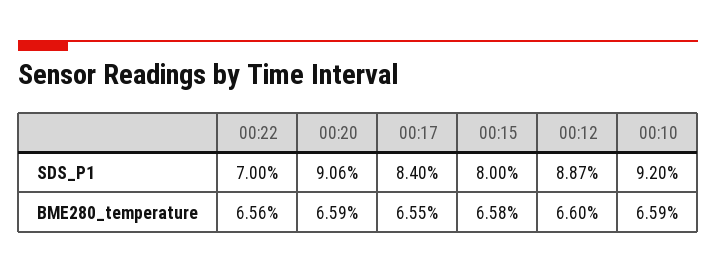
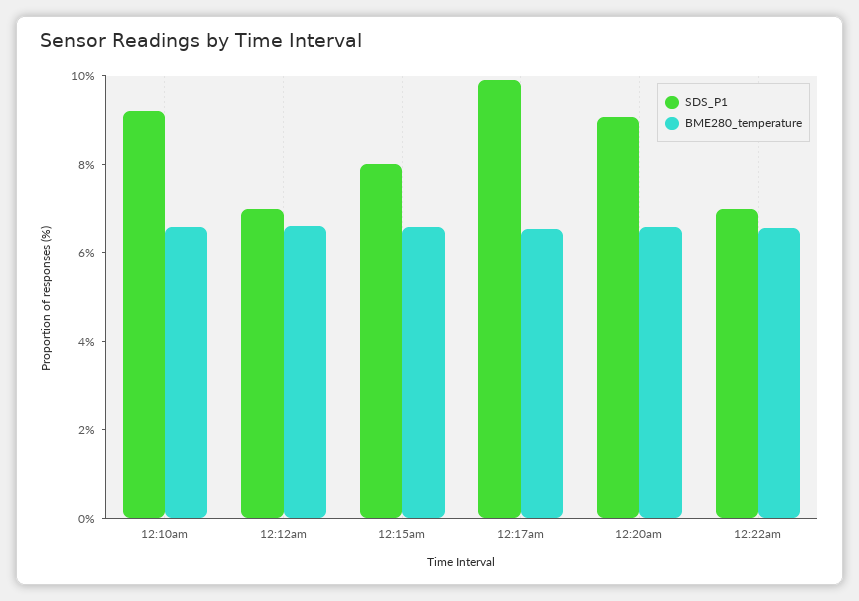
SDS_P1, 00:17: 8.4 -> 10
SDS_P1, 00:12: 8.87 -> 7

